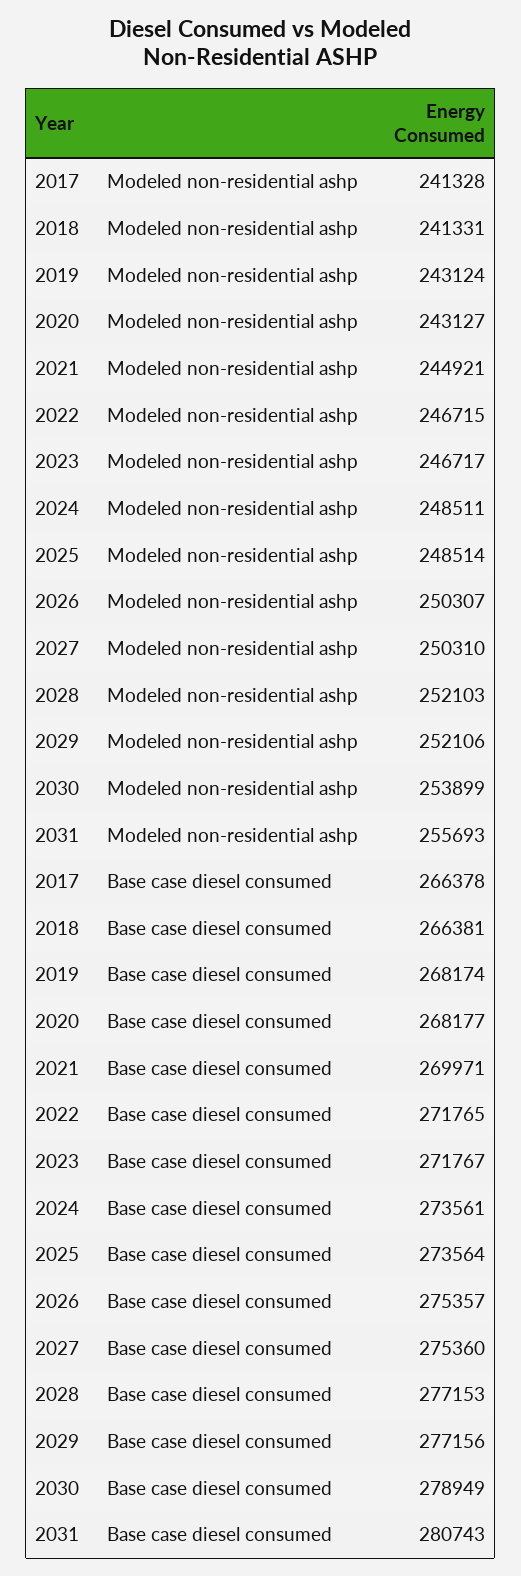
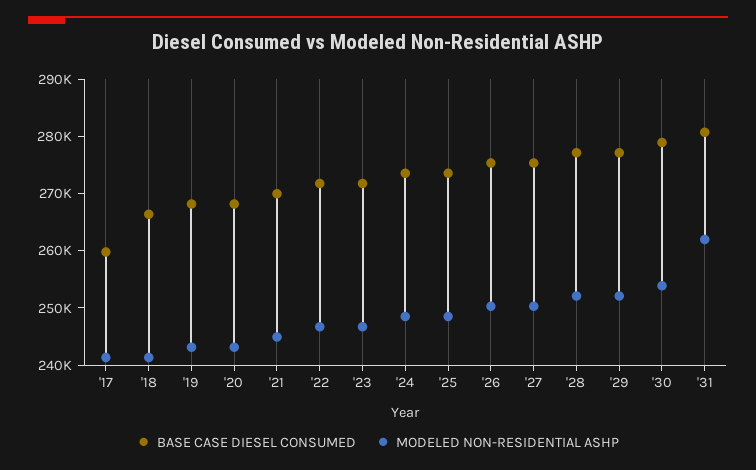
Modeled non-residential ashp, 2031: 255693 -> 262000
Base case diesel consumed, 2017: 266378 -> 260000

